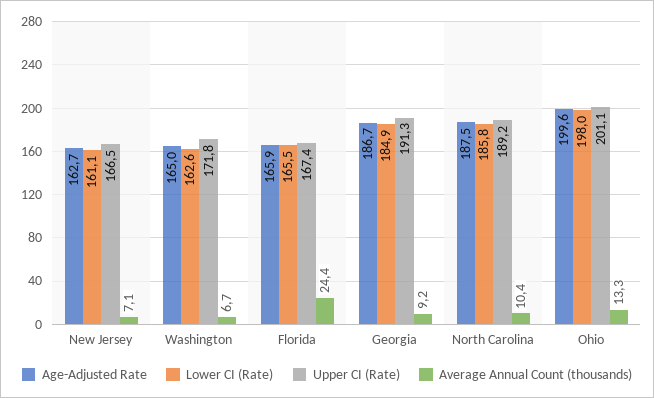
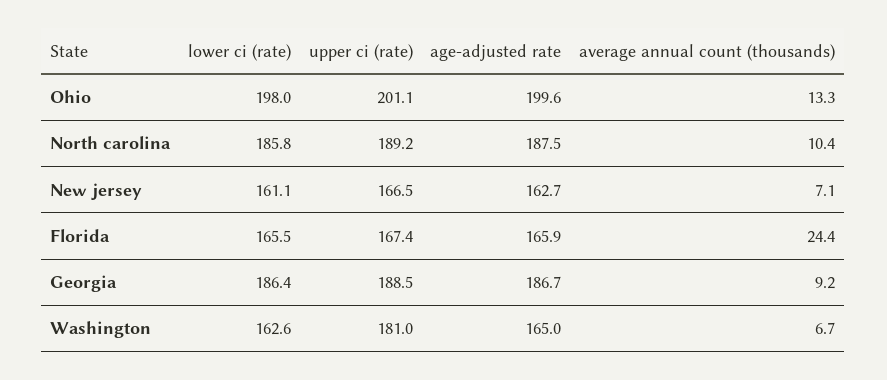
Upper CI (Rate), Washington: 171.8 -> 181
Lower CI (Rate), Georgia: 184.9 -> 186.4
Upper CI (Rate), Georgia: 191.3 -> 188.5

